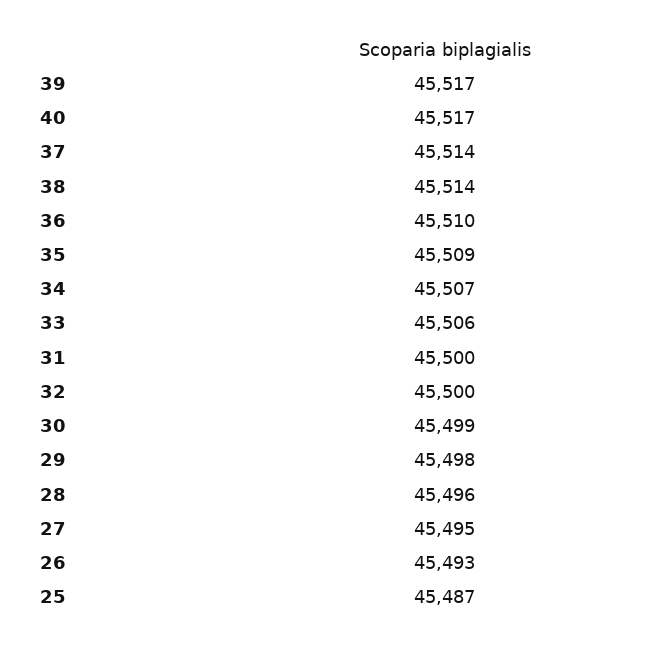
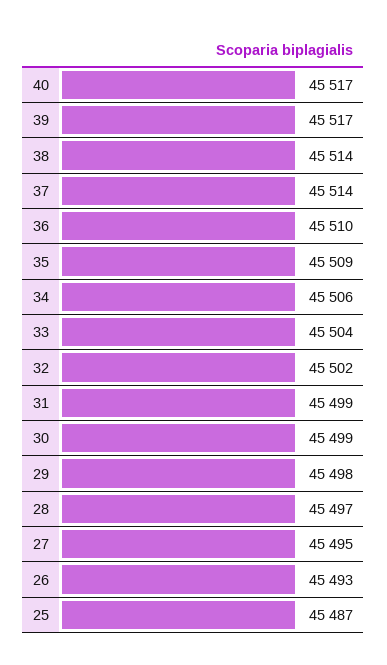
34: 45507 -> 45506
33: 45506 -> 45504
31: 45500 -> 45499
32: 45500 -> 45502
28: 45496 -> 45497

